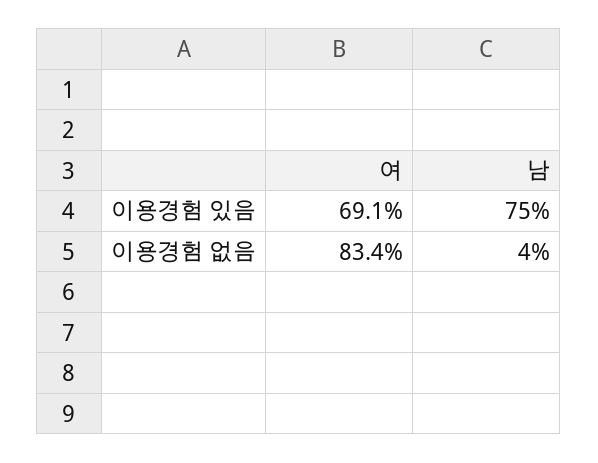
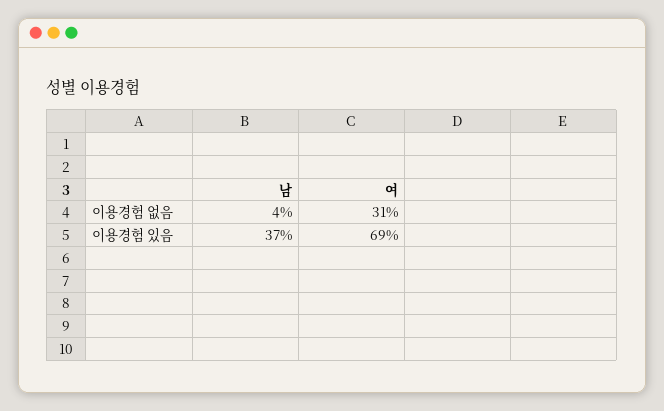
남, 이용경험 있음: 75 -> 37
여, 이용경험 없음: 83.4 -> 31

